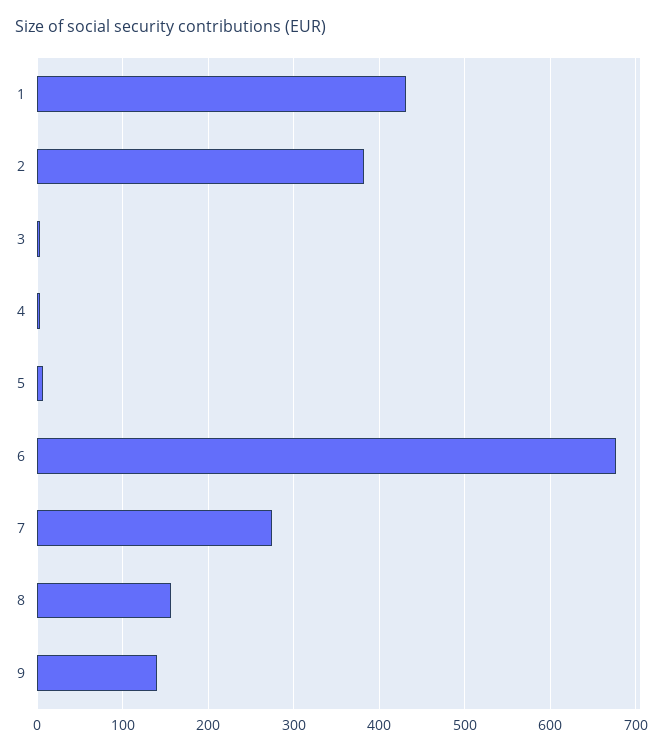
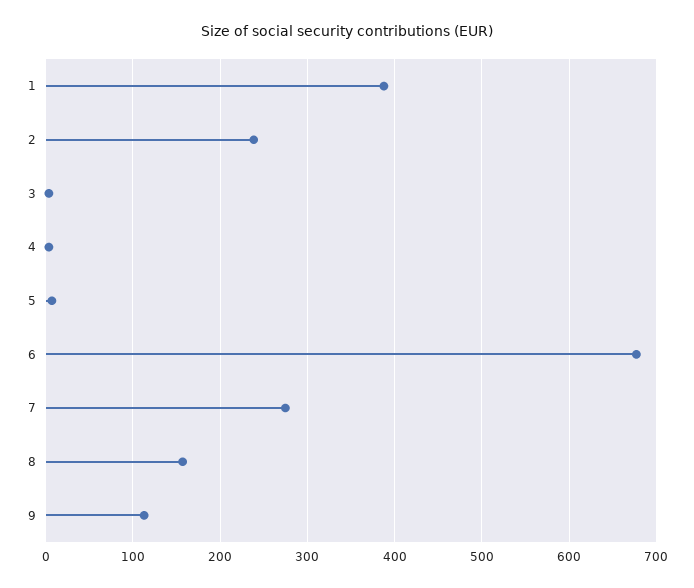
1: 430 -> 390
2: 380 -> 240
9: 140 -> 110

